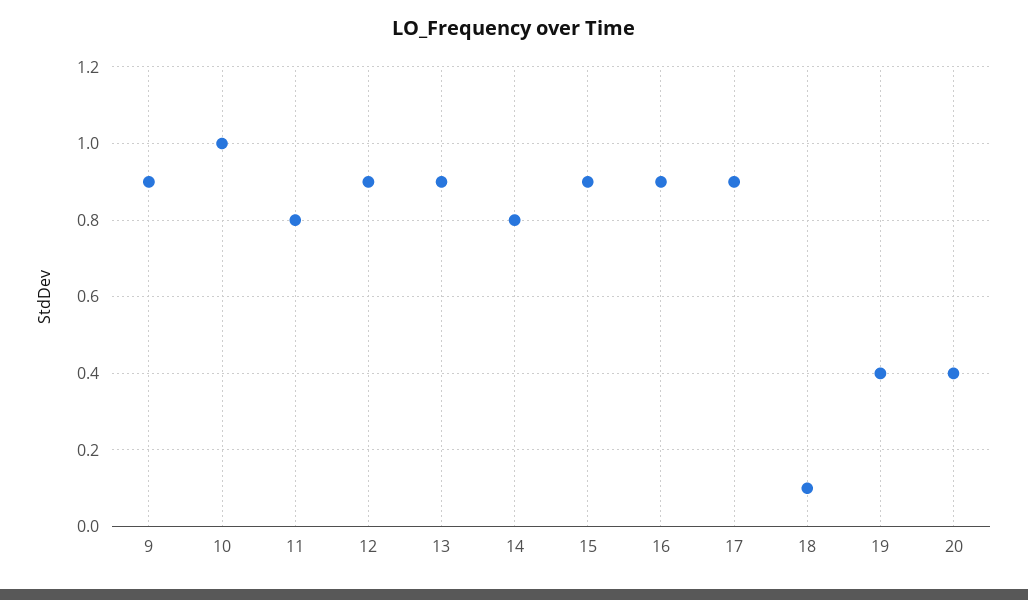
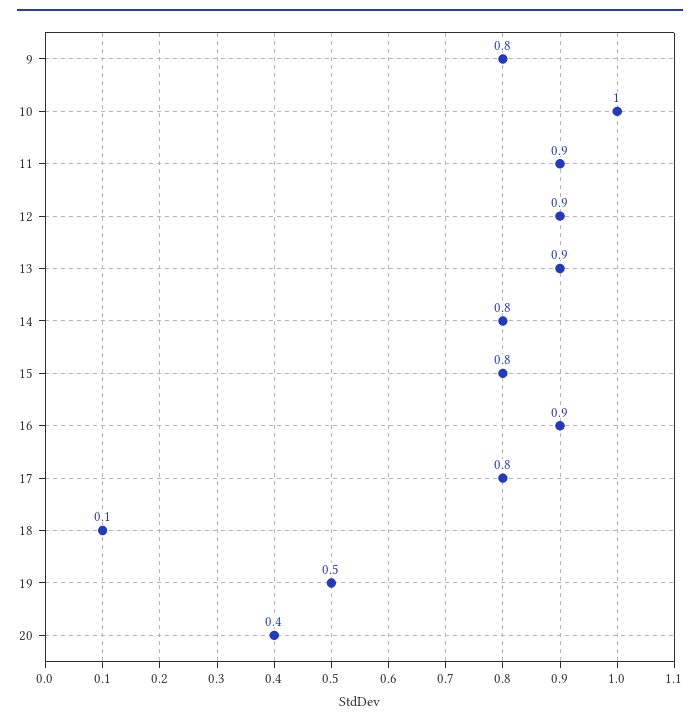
9: 0.9 -> 0.8
11: 0.8 -> 0.9
15: 0.9 -> 0.8
17: 0.9 -> 0.8
19: 0.4 -> 0.5

